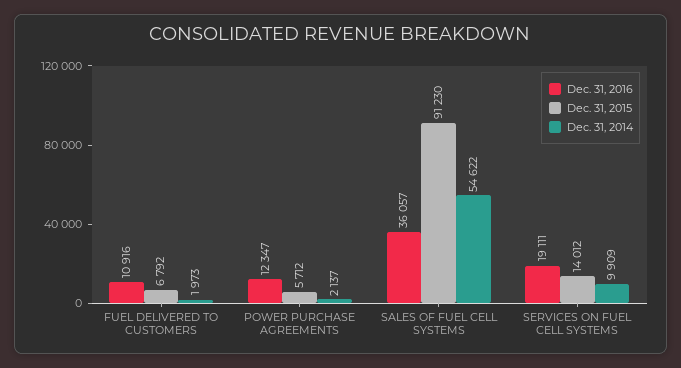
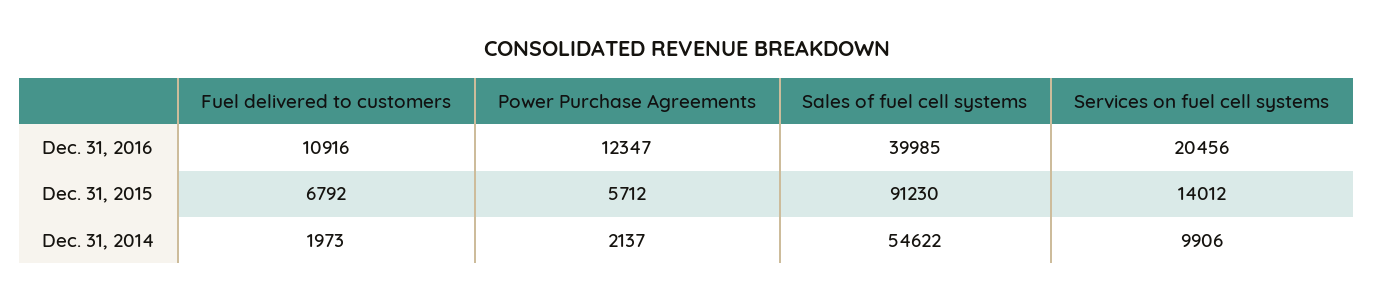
Dec. 31, 2016, SALES OF FUEL CELL SYSTEMS: 36057 -> 39985
Dec. 31, 2016, SERVICES ON FUEL CELL SYSTEMS: 19111 -> 20456
Dec. 31, 2014, SERVICES ON FUEL CELL SYSTEMS: 9909 -> 9906

